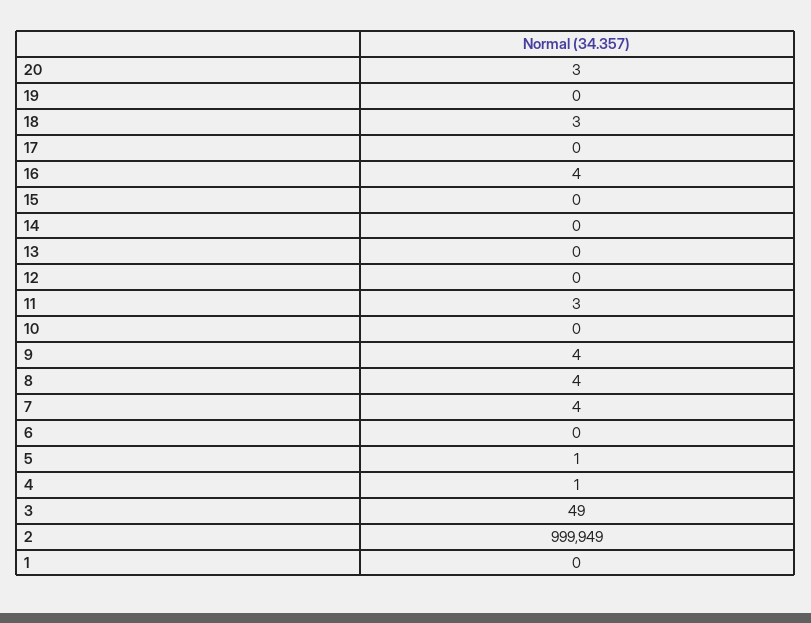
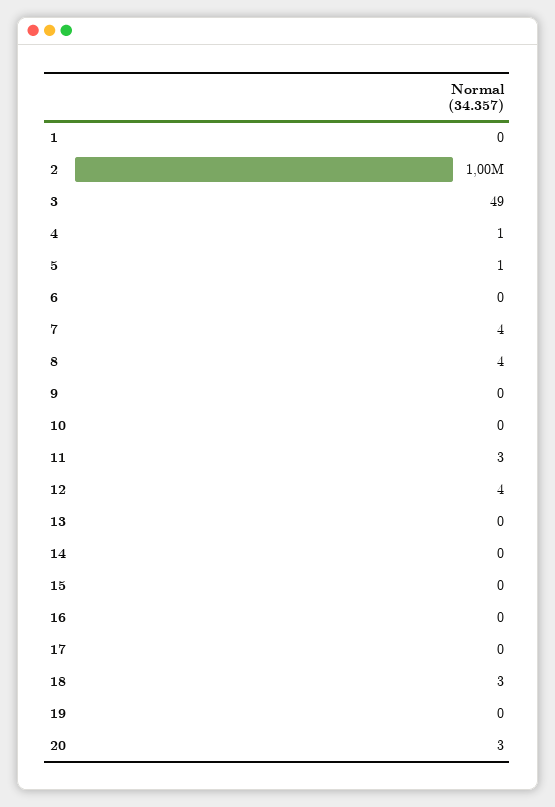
16: 4 -> 0
12: 0 -> 4
9: 4 -> 0

